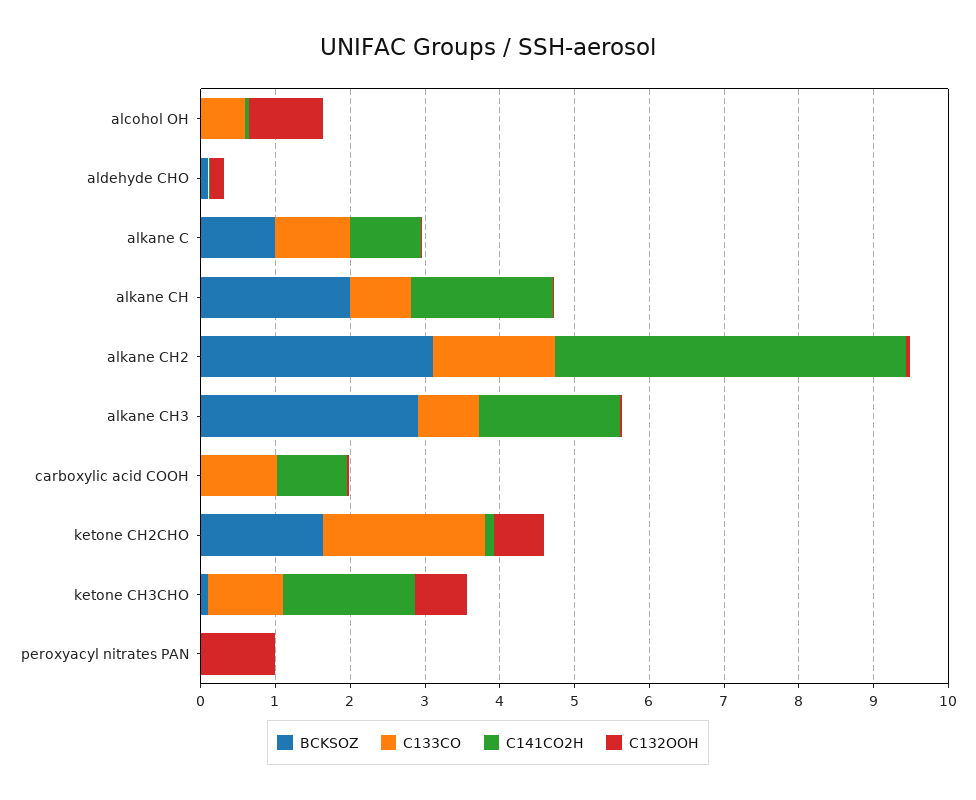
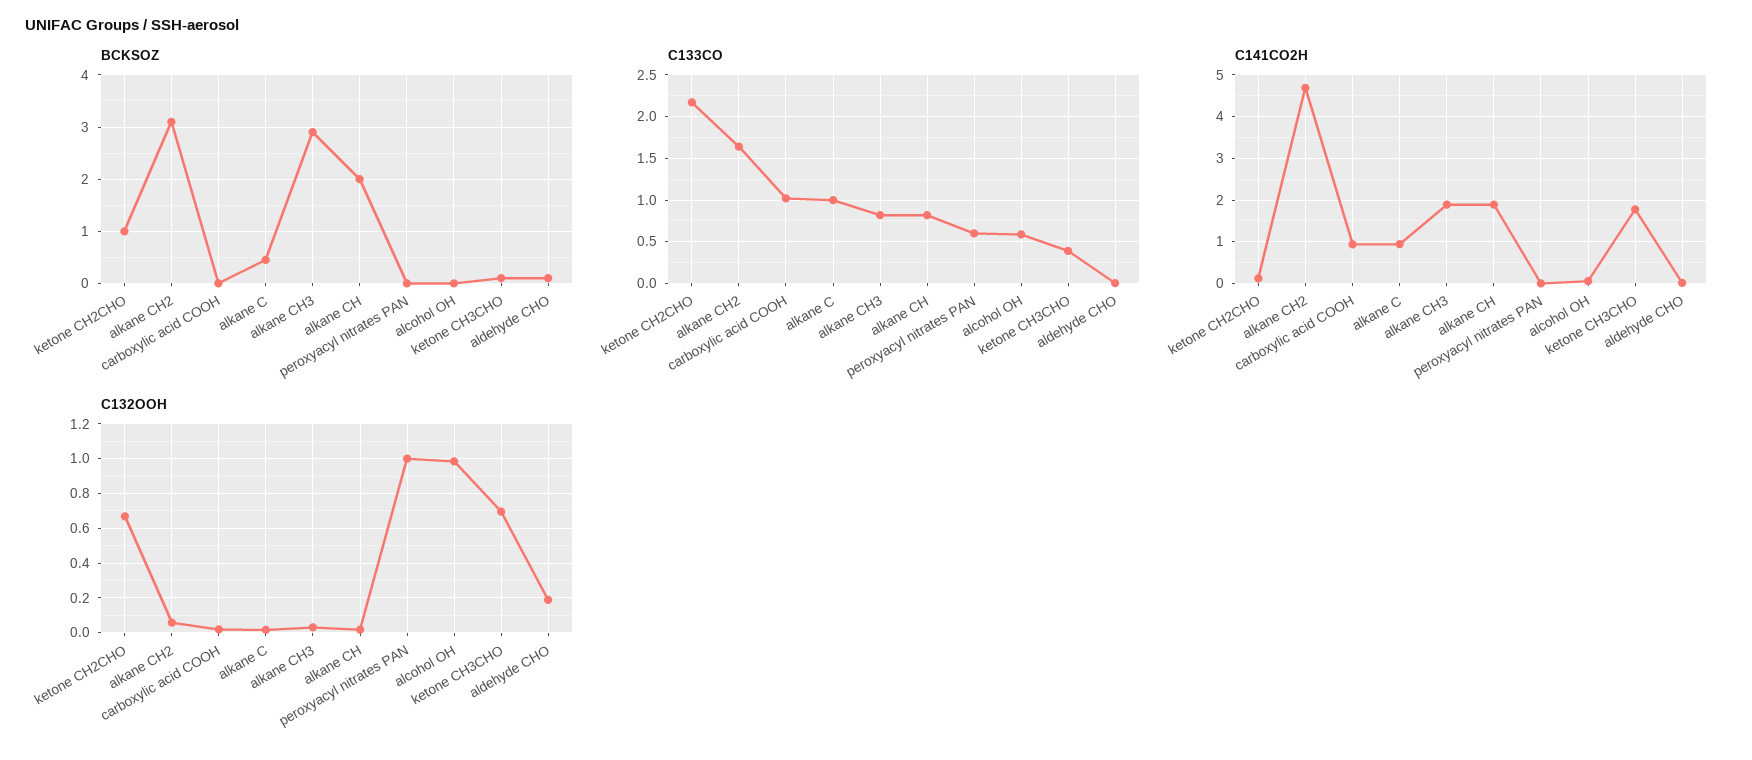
BCKSOZ, alkane C: 1 -> 0.4
BCKSOZ, ketone CH2CHO: 1.6 -> 1
C133CO, ketone CH3CHO: 1 -> 0.4
C133CO, peroxyacyl nitrates PAN: 0 -> 0.6

